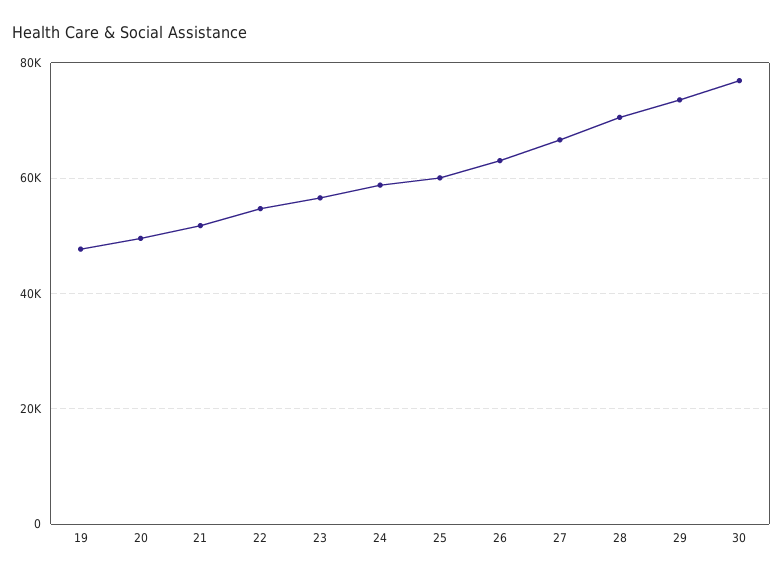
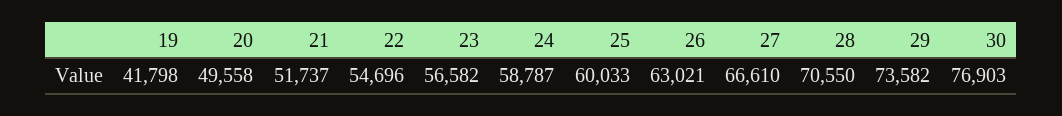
19: 48000 -> 41798

